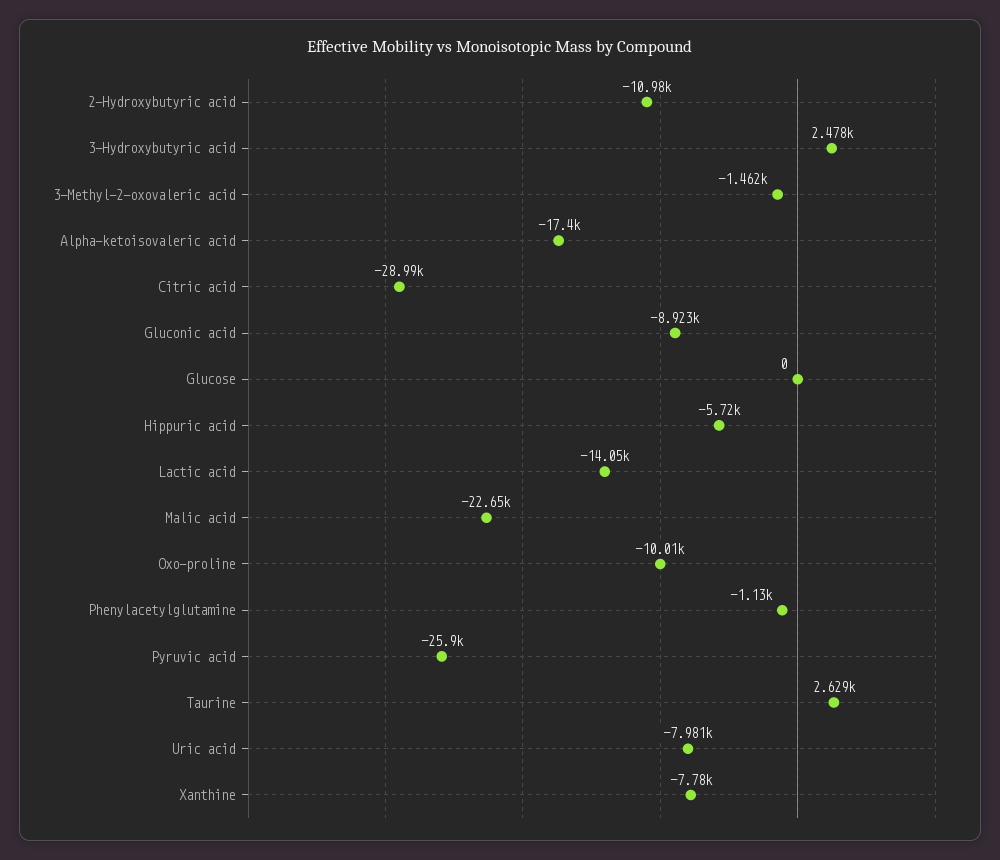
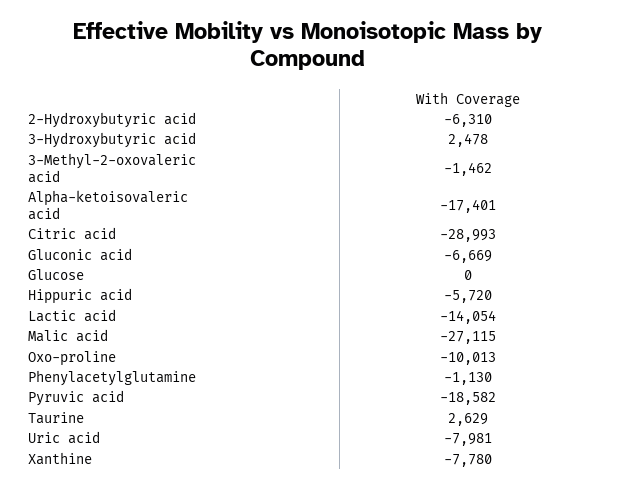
2-Hydroxybutyric acid: -10980 -> -6310
Gluconic acid: -8923 -> -6669
Malic acid: -22650 -> -27115
Pyruvic acid: -25900 -> -18582

